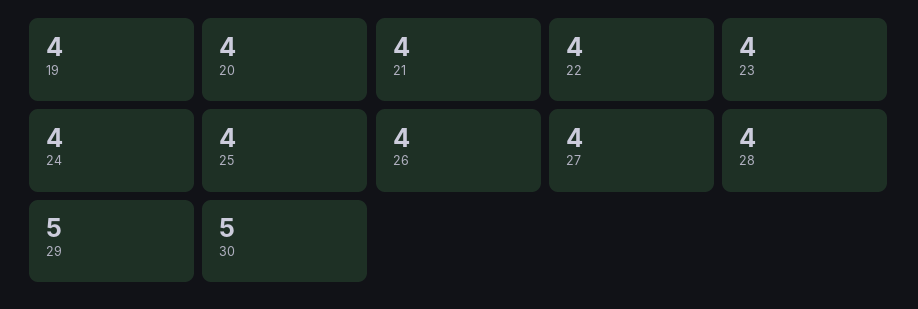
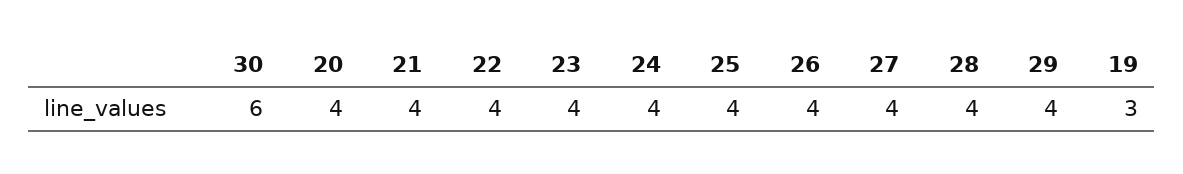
19: 4 -> 3
29: 5 -> 4
30: 5 -> 6

